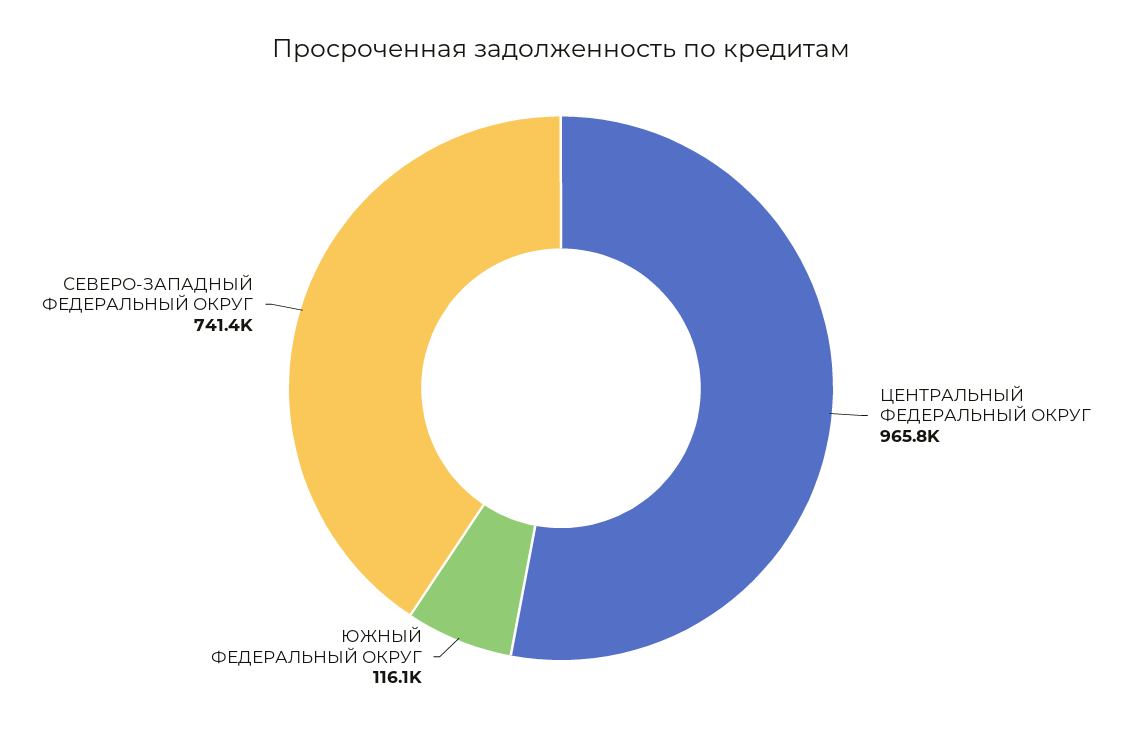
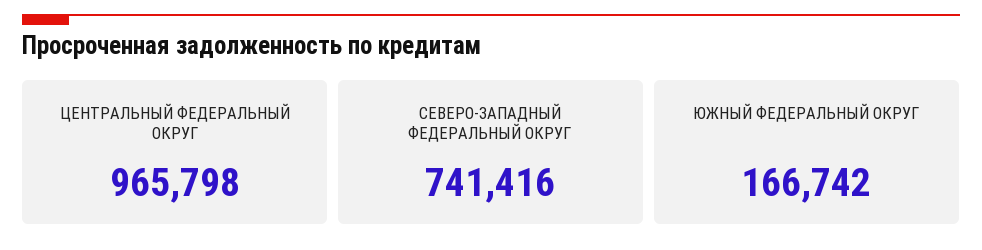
ЮЖНЫЙ ФЕДЕРАЛЬНЫЙ ОКРУГ: 116100 -> 166742

